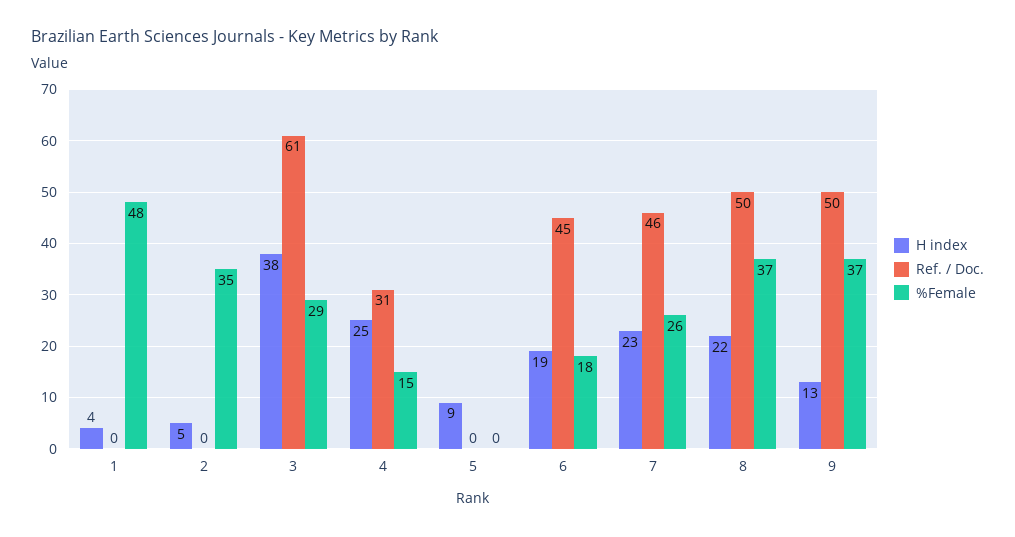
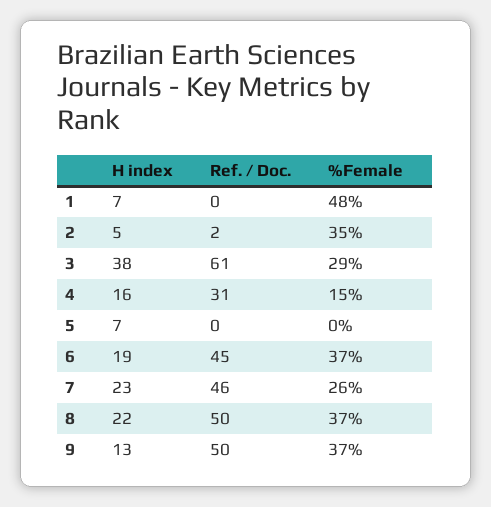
H index, 1: 4 -> 7
Ref. / Doc., 2: 0 -> 2
H index, 4: 25 -> 16
H index, 5: 9 -> 7
%Female, 6: 18 -> 37

